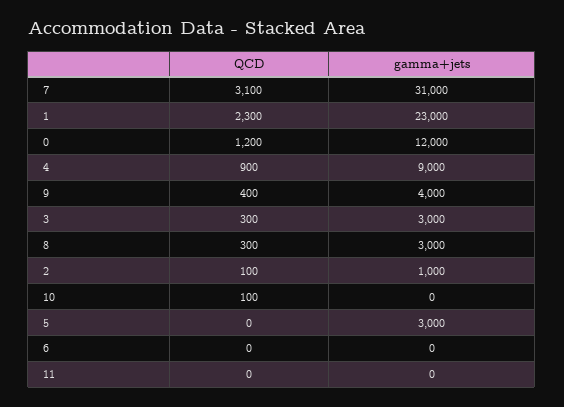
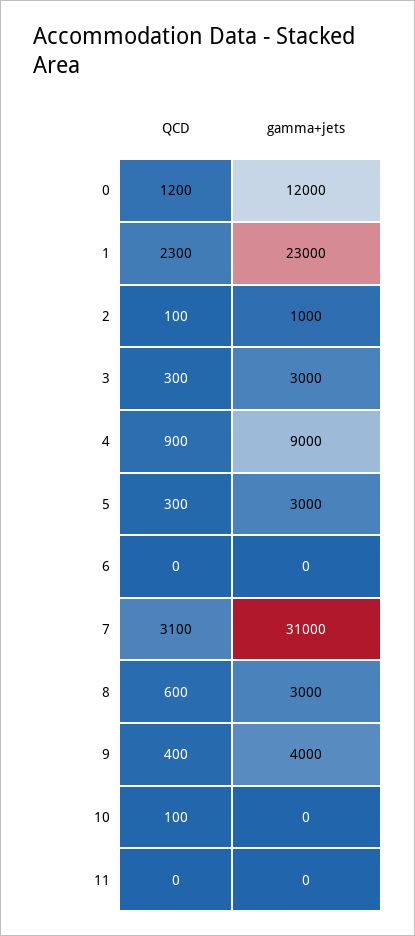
QCD, 8: 300 -> 600
QCD, 5: 0 -> 300

